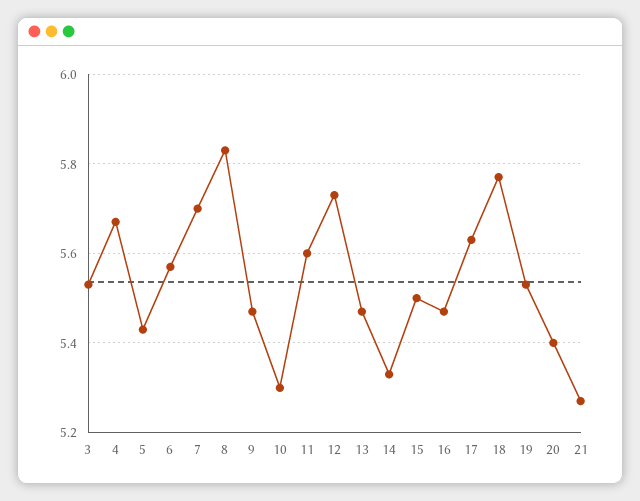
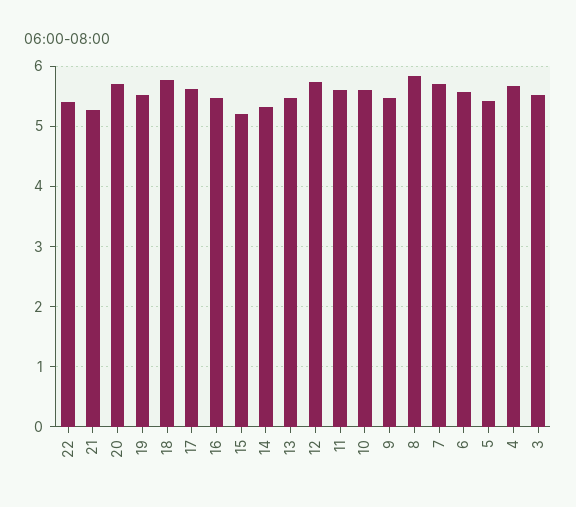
10: 5.3 -> 5.6
15: 5.5 -> 5.2
20: 5.4 -> 5.7
22: none -> 5.4

